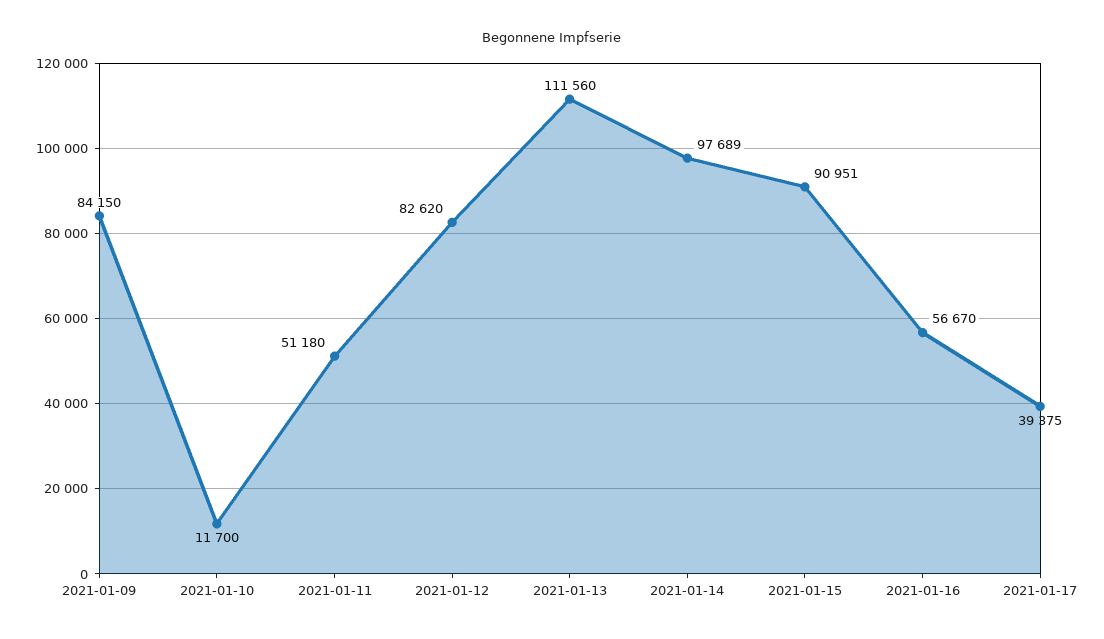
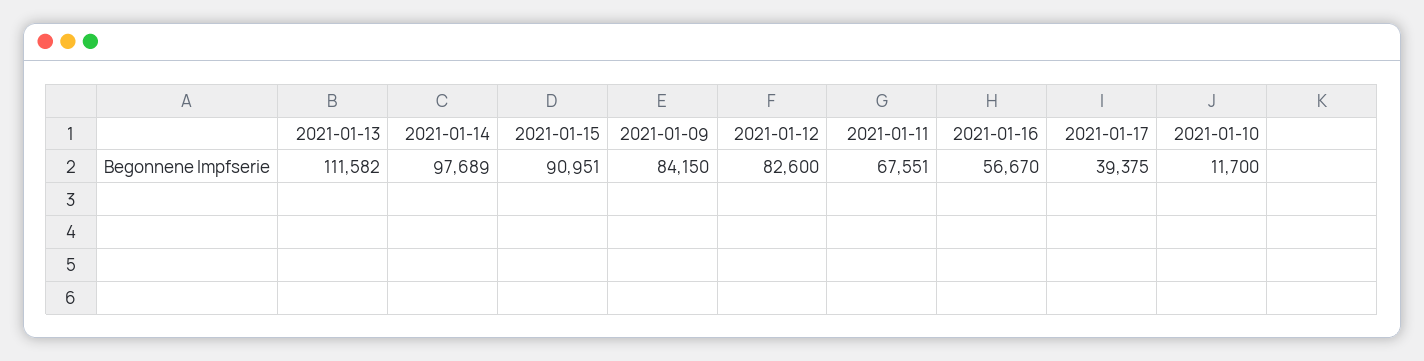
2021-01-11: 51180 -> 67551
2021-01-12: 82620 -> 82600
2021-01-13: 111560 -> 111582

